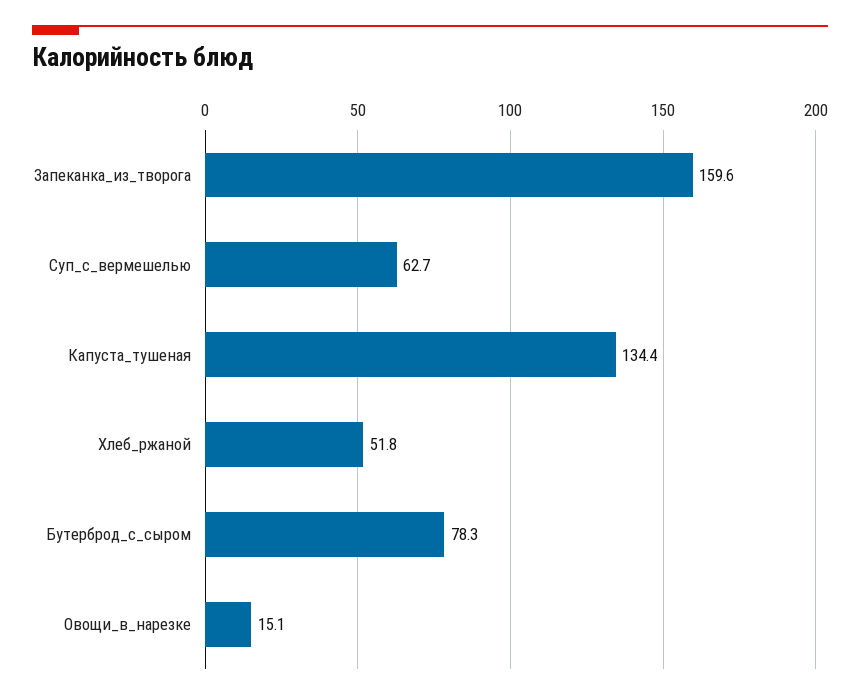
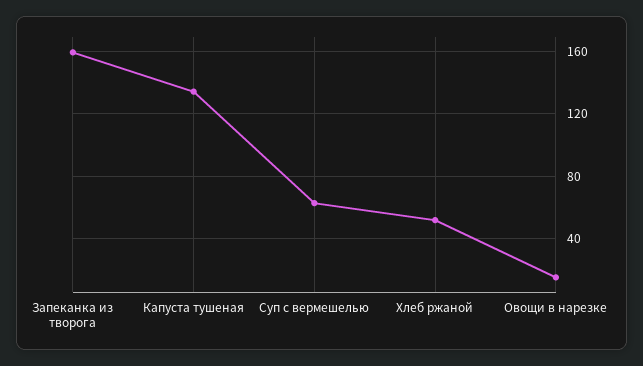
Бутерброд_с_сыром: 78.3 -> none

